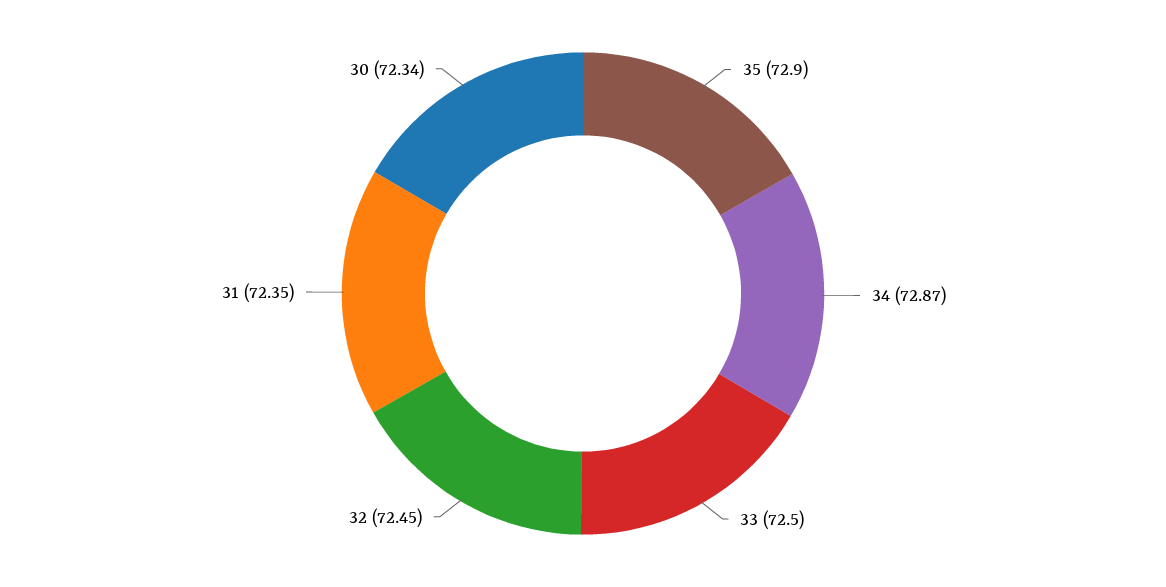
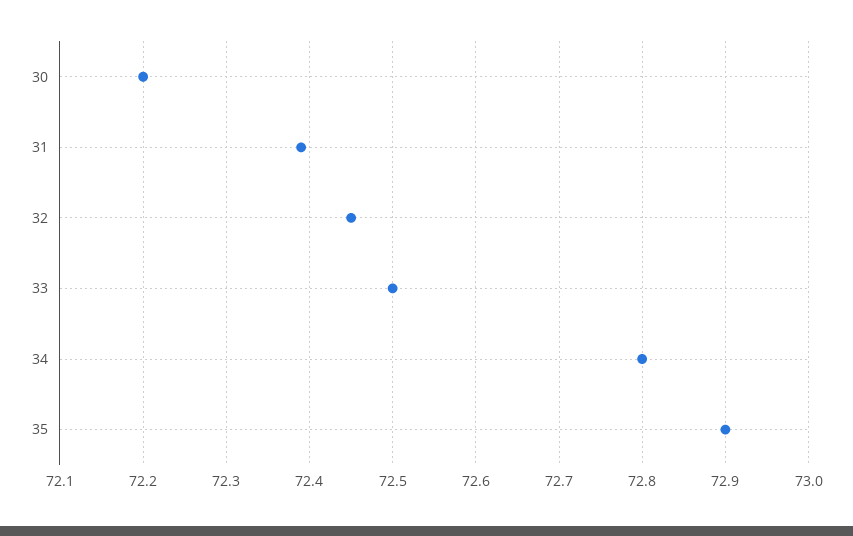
34: 72.87 -> 72.8
31: 72.35 -> 72.39
30: 72.34 -> 72.2

